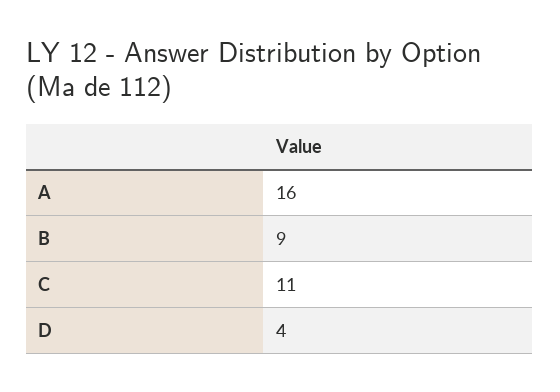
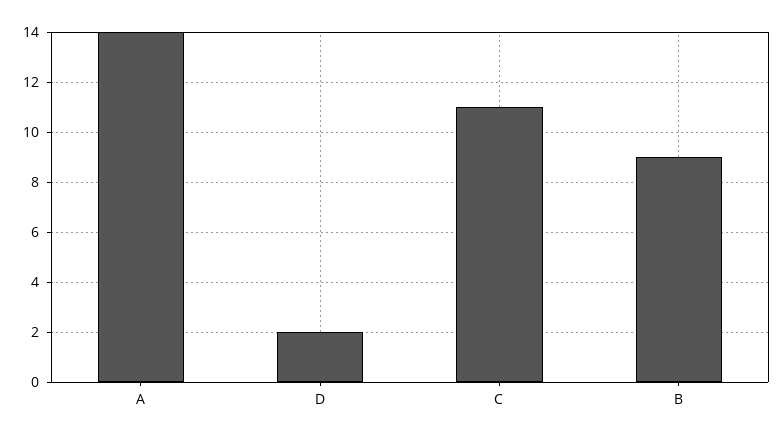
A: 16 -> 14
D: 4 -> 2

